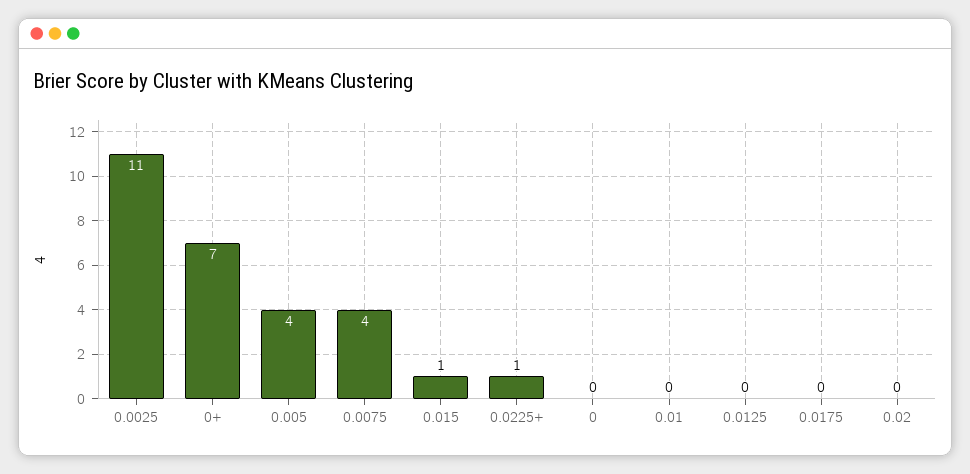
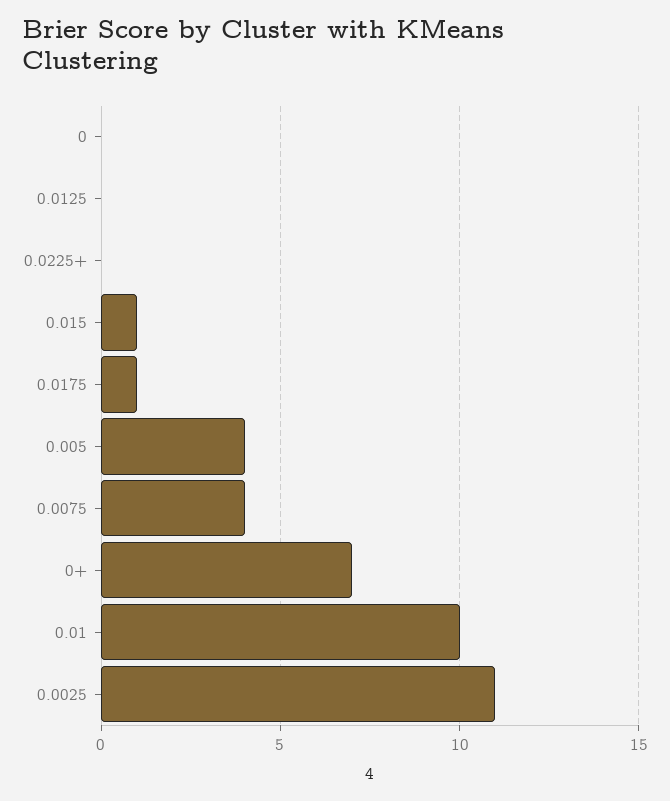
0.0225+: 1 -> 0
0.01: 0 -> 10
0.0175: 0 -> 1
0.02: 0 -> none

